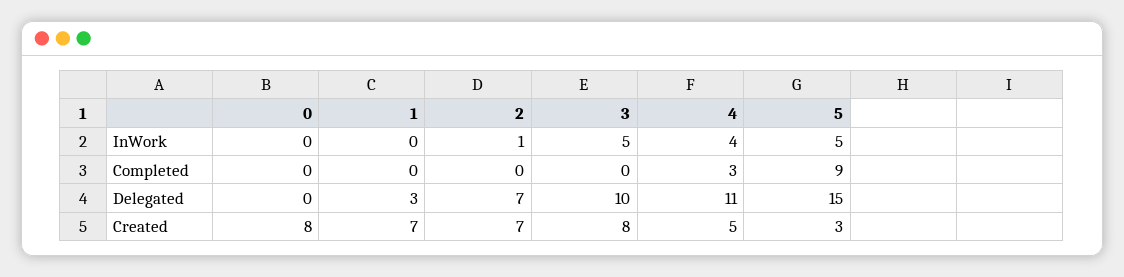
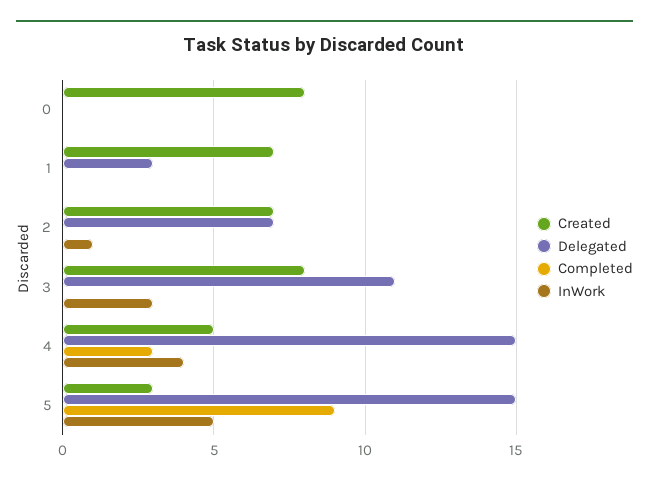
InWork, 3: 5 -> 3
Delegated, 3: 10 -> 11
Delegated, 4: 11 -> 15

